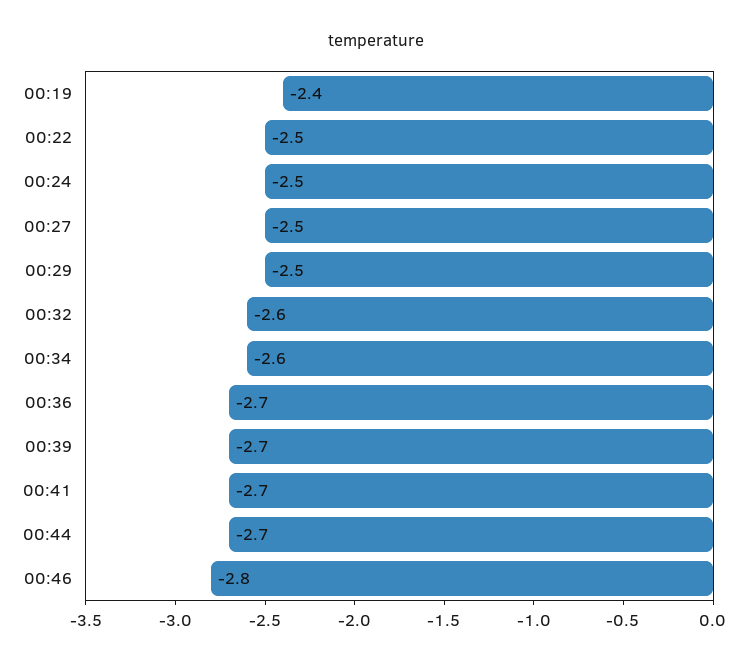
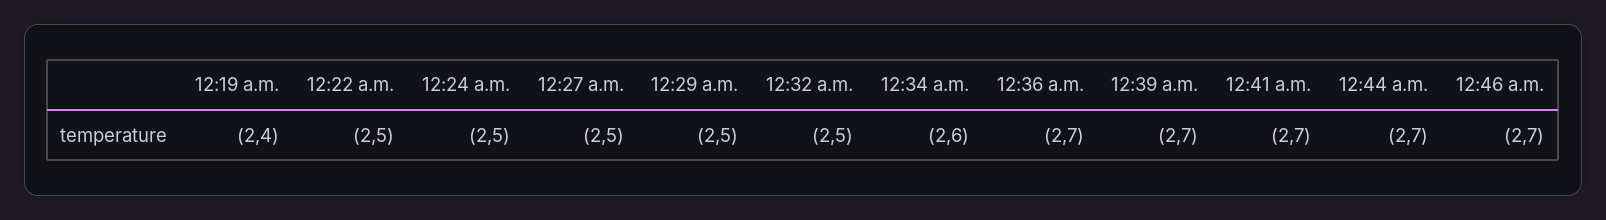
00:32: -2.6 -> -2.5
00:46: -2.8 -> -2.7

